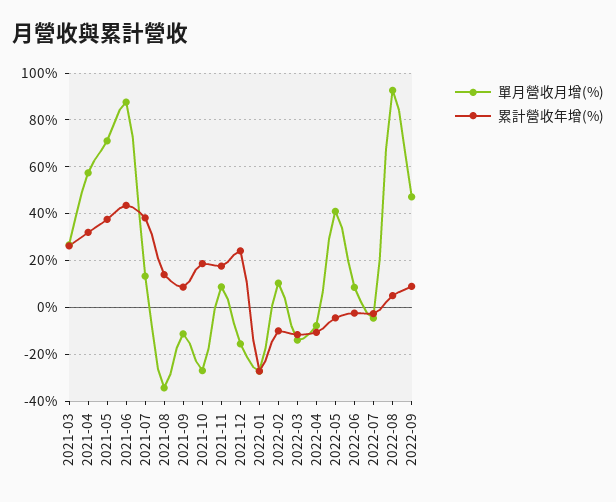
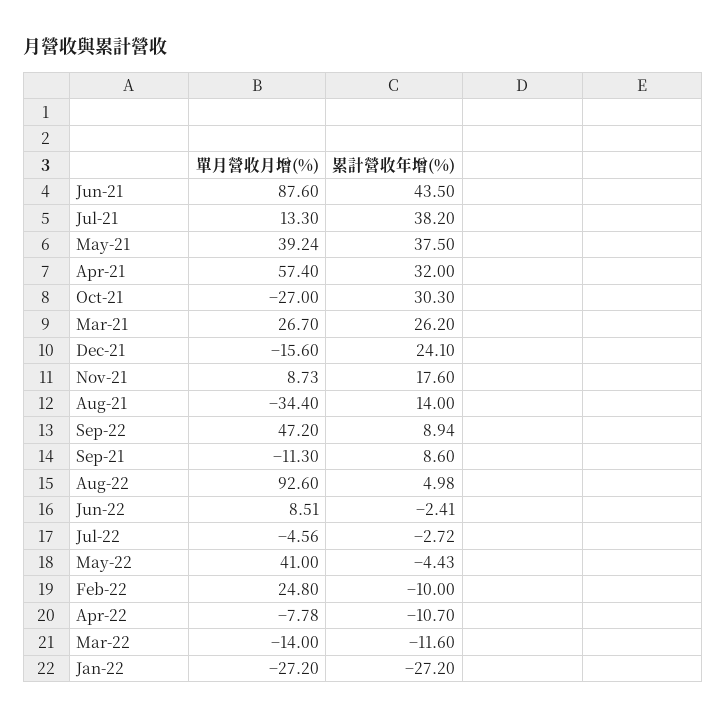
單月營收月增(%), 2021-05: 70 -> 39.24
累計營收年增(%), 2021-10: 20 -> 30.3
單月營收月增(%), 2022-02: 10 -> 24.8

